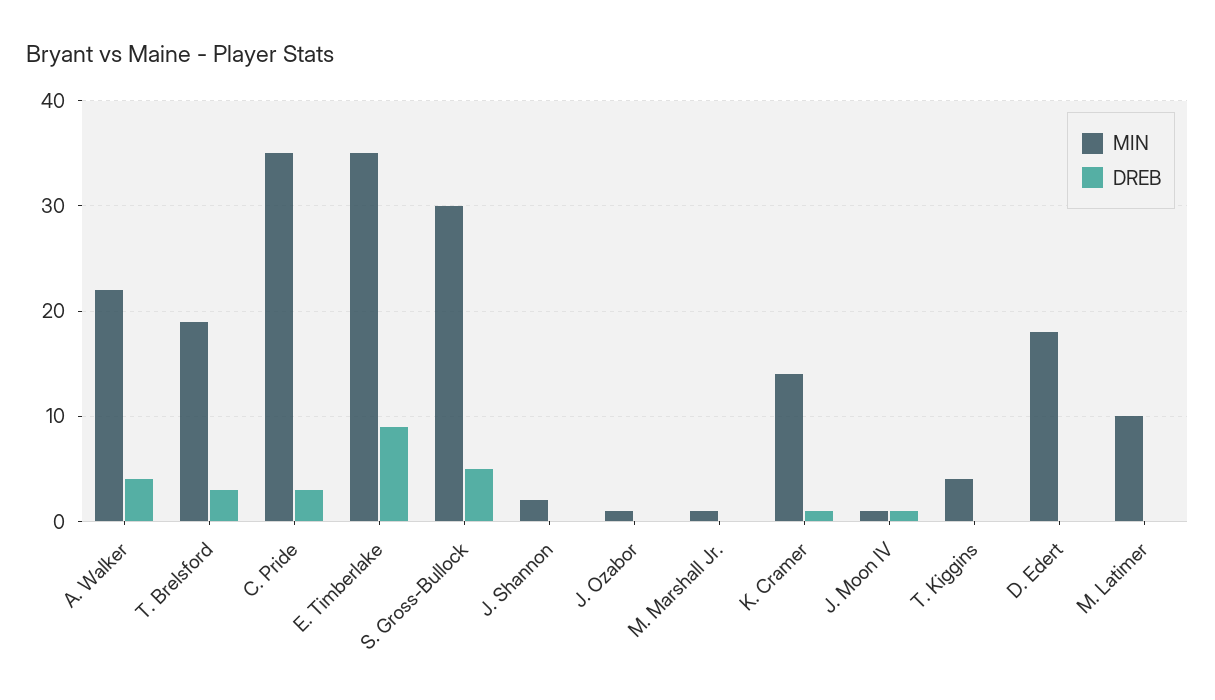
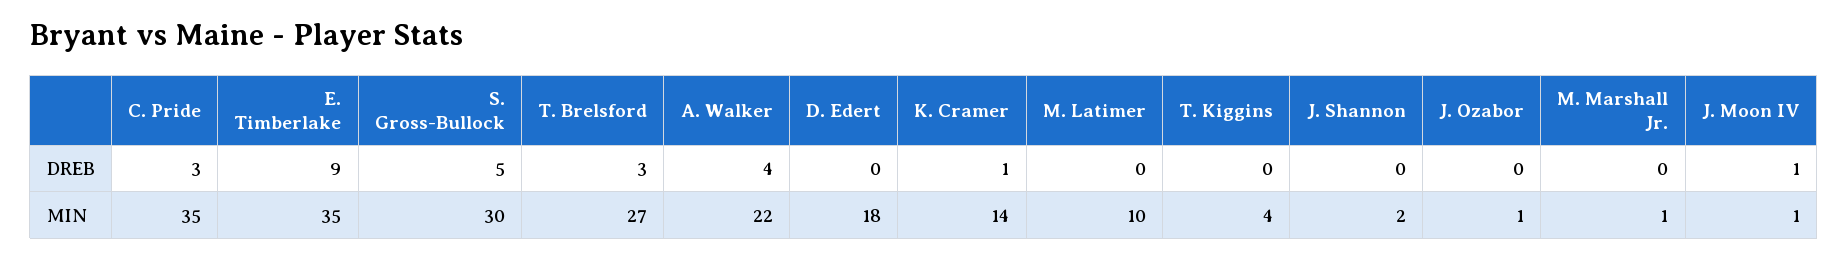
MIN, T. Brelsford: 19 -> 27

